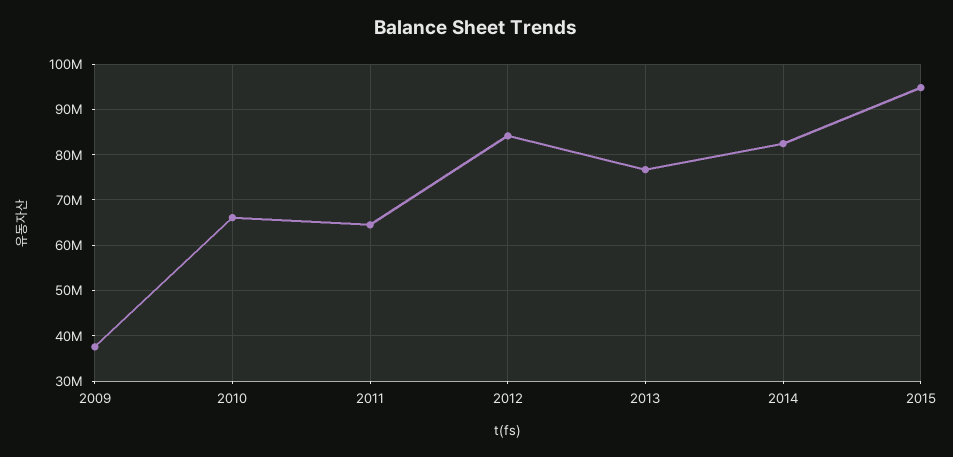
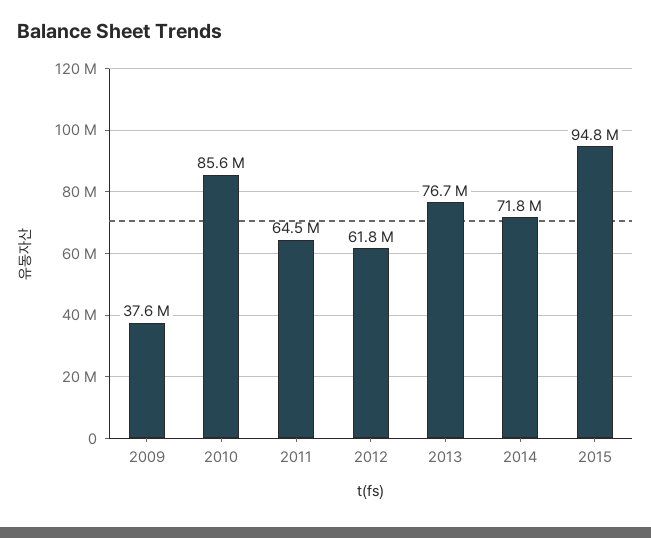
2010: 66000000 -> 85600000
2012: 84000000 -> 61800000
2014: 82000000 -> 71800000

